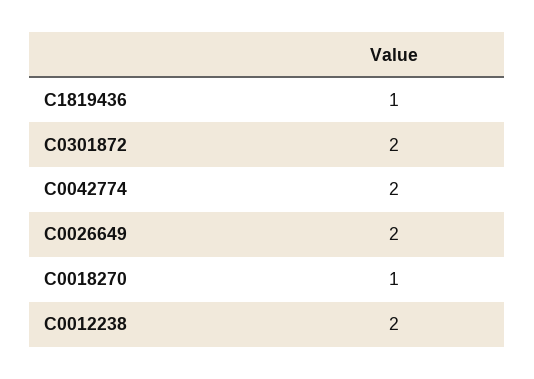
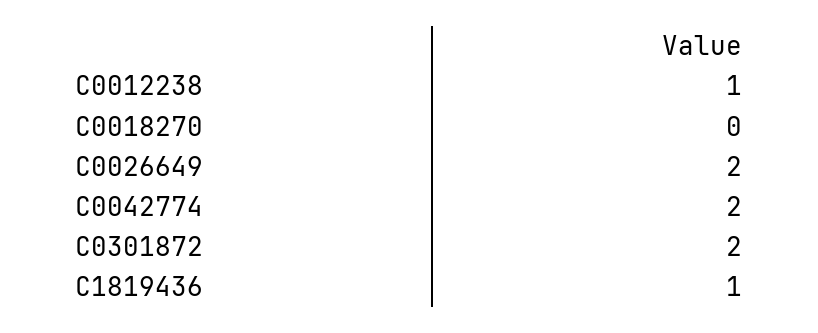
C0018270: 1 -> 0
C0012238: 2 -> 1

